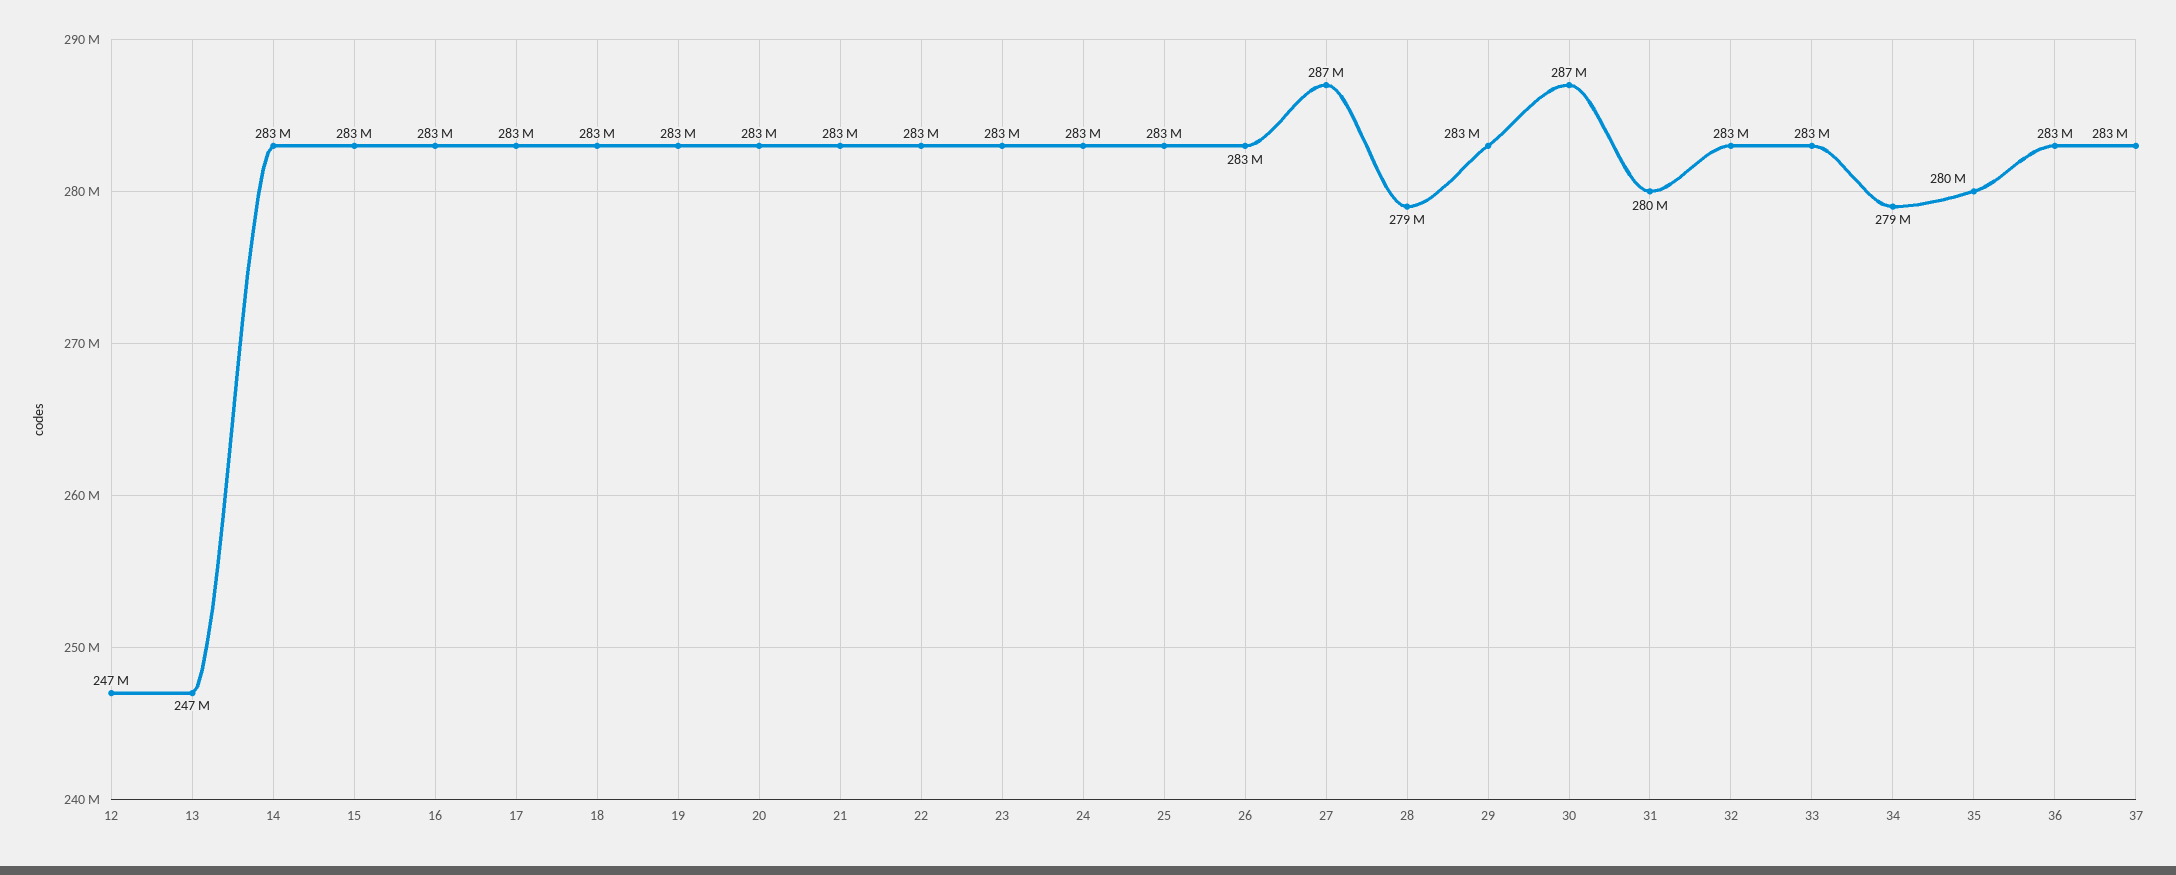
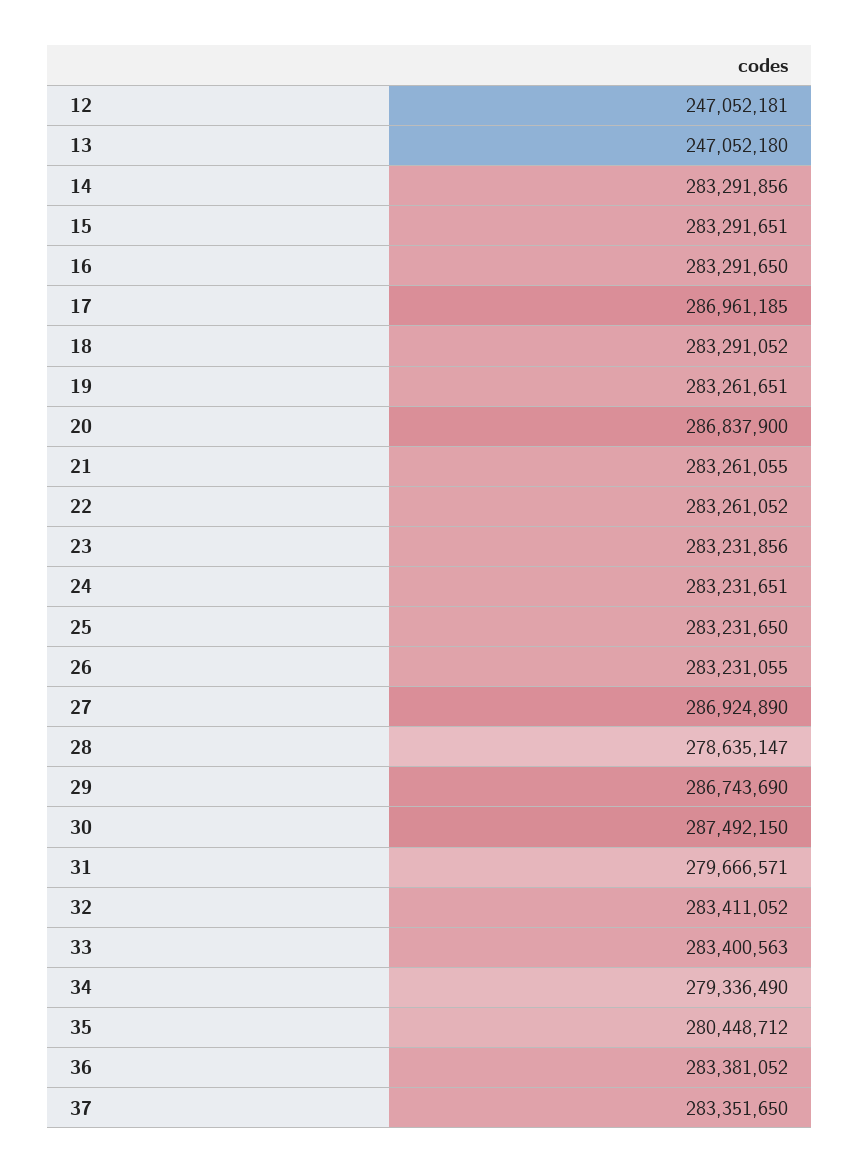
17: 283000000 -> 286961185
20: 283000000 -> 286837900
29: 283000000 -> 286743690

